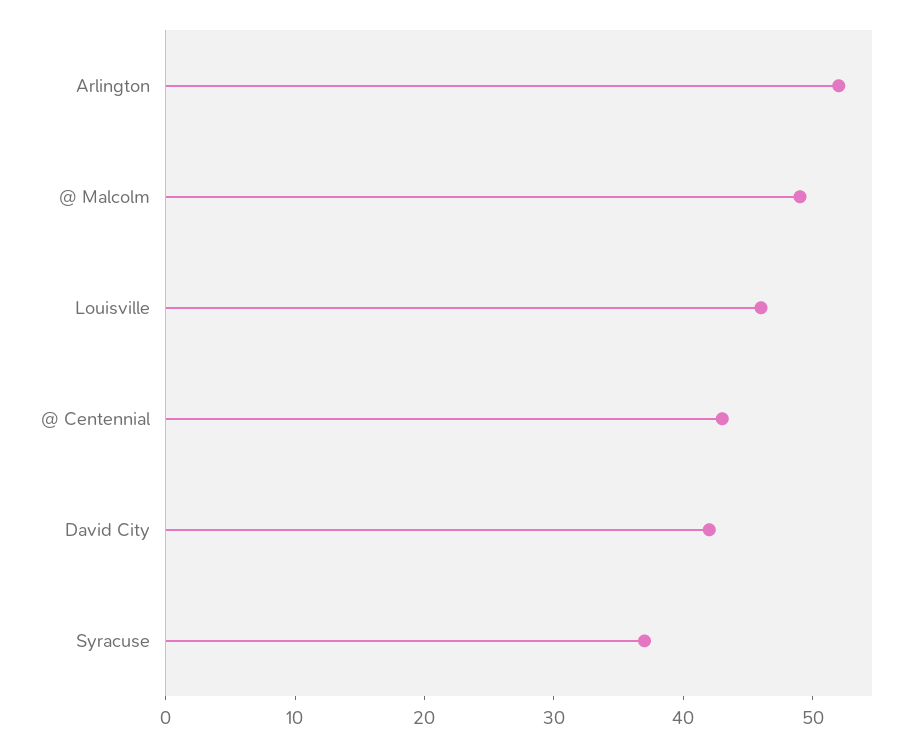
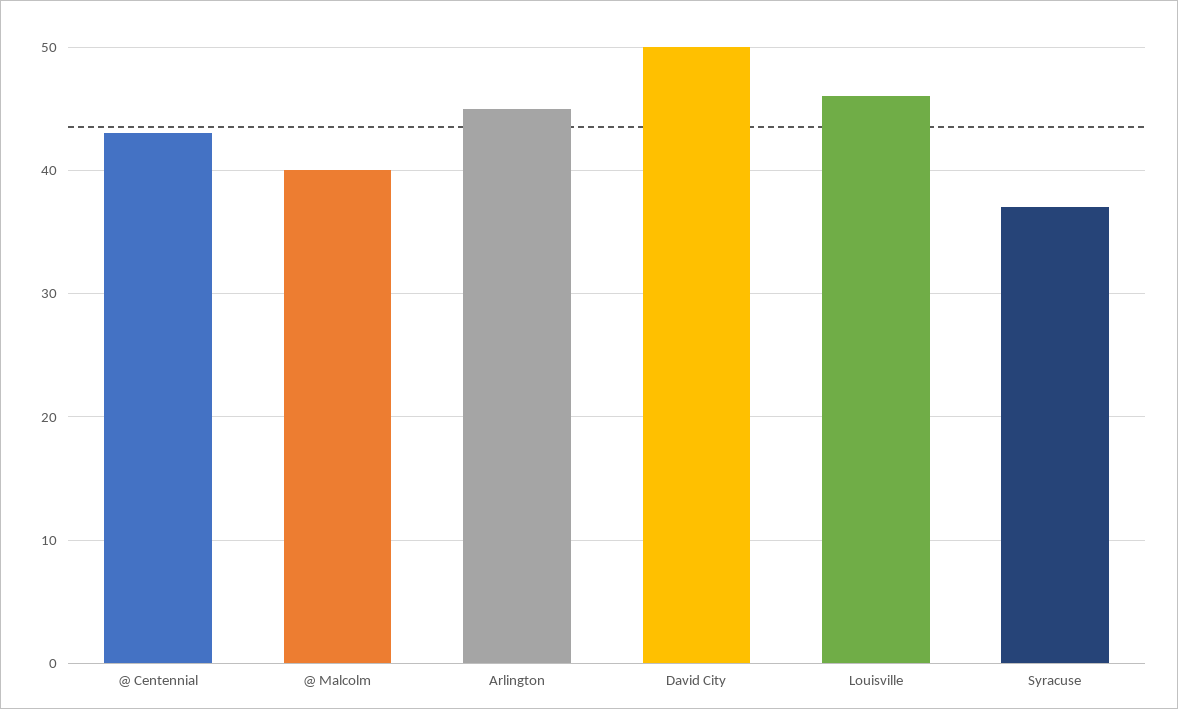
Arlington: 52 -> 45
@ Malcolm: 49 -> 40
David City: 42 -> 50

